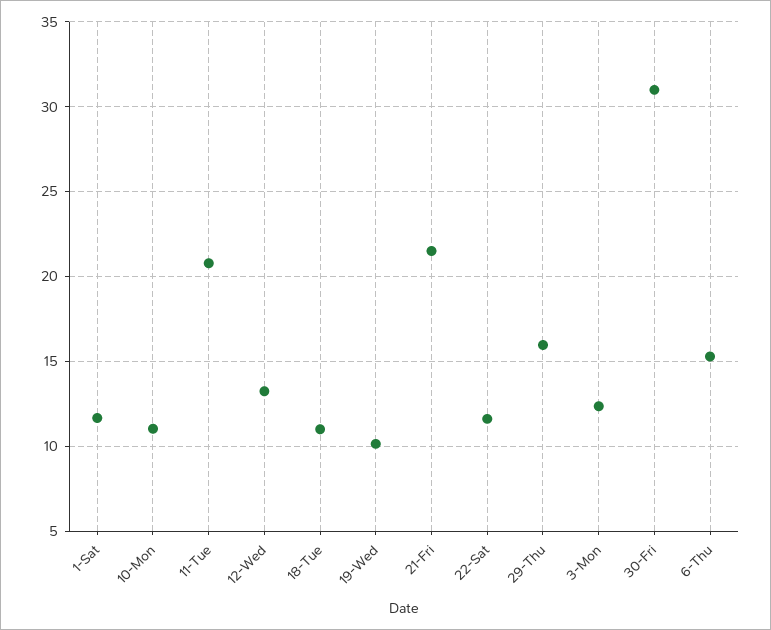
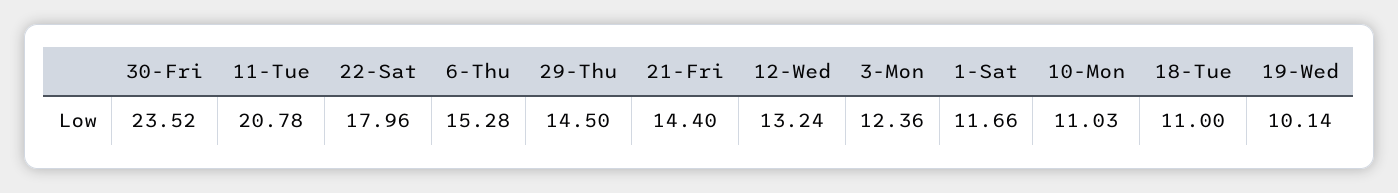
21-Fri: 21.5 -> 14.4
22-Sat: 11.5 -> 17.96
29-Thu: 16 -> 14.5
30-Fri: 31 -> 23.52

